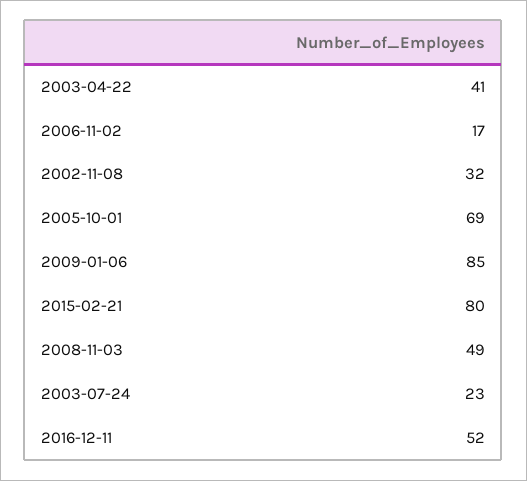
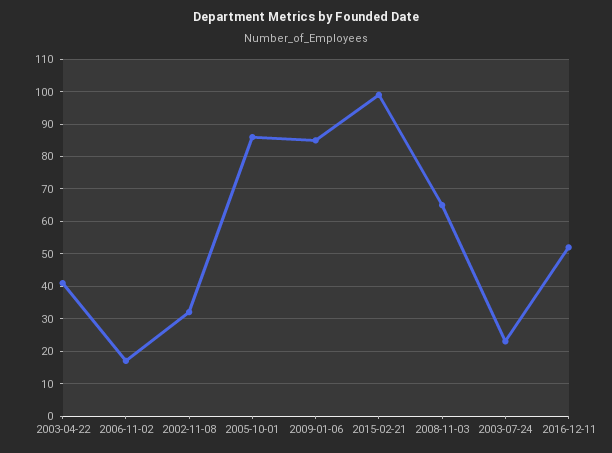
2005-10-01: 69 -> 85
2015-02-21: 80 -> 100
2008-11-03: 49 -> 65

